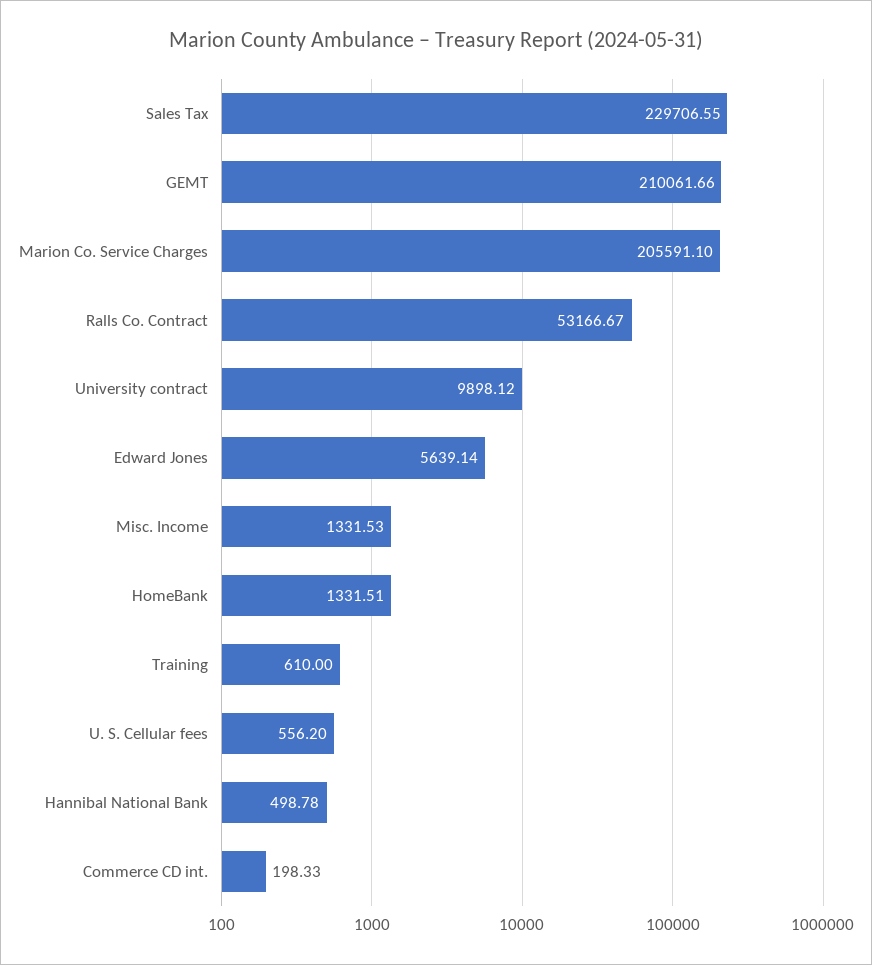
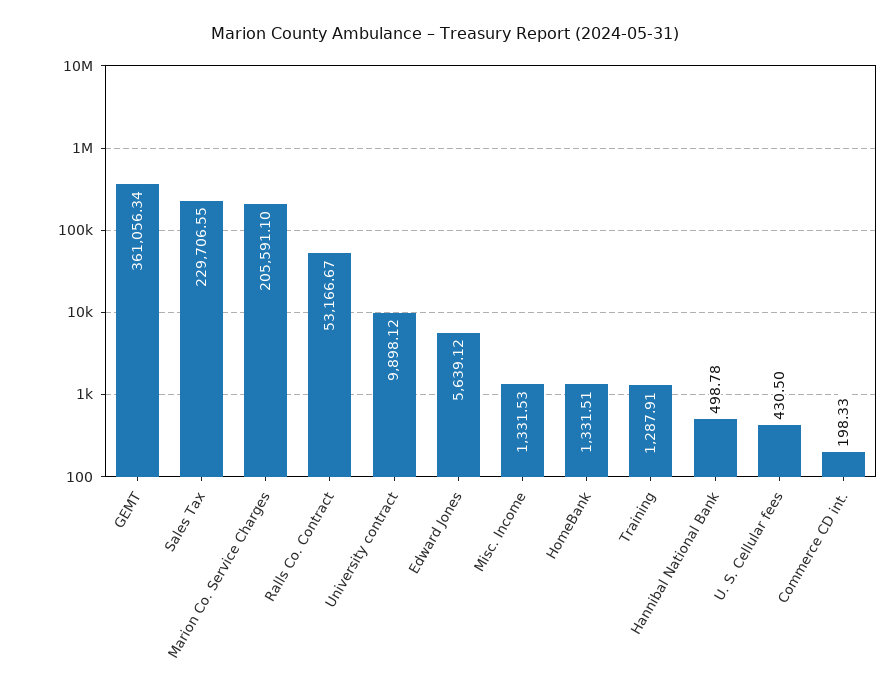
GEMT: 210061.66 -> 361056.34
Edward Jones: 5639.14 -> 5639.12
Training: 610 -> 1287.91
U. S. Cellular fees: 556.2 -> 430.5

